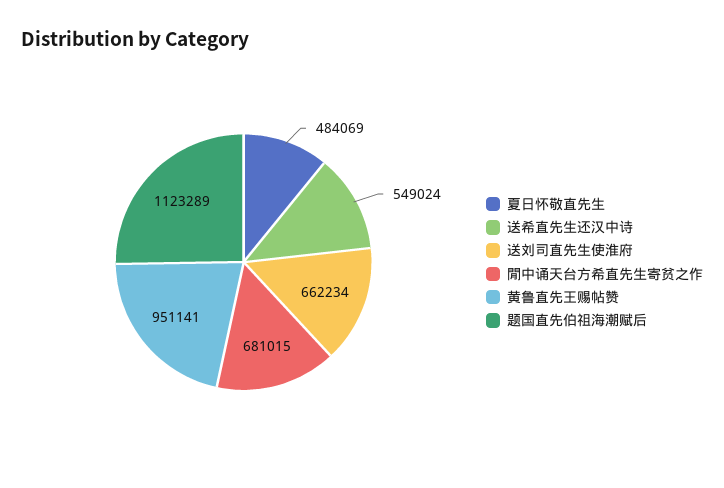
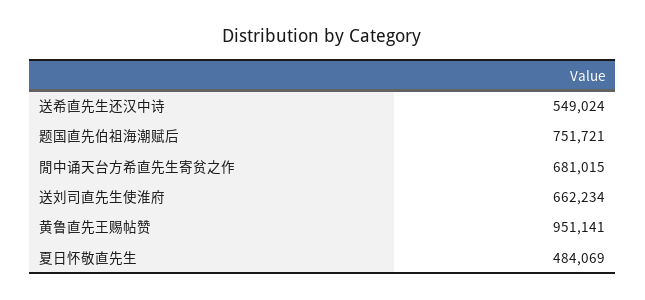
题国直先伯祖海潮赋后: 1123289 -> 751721

